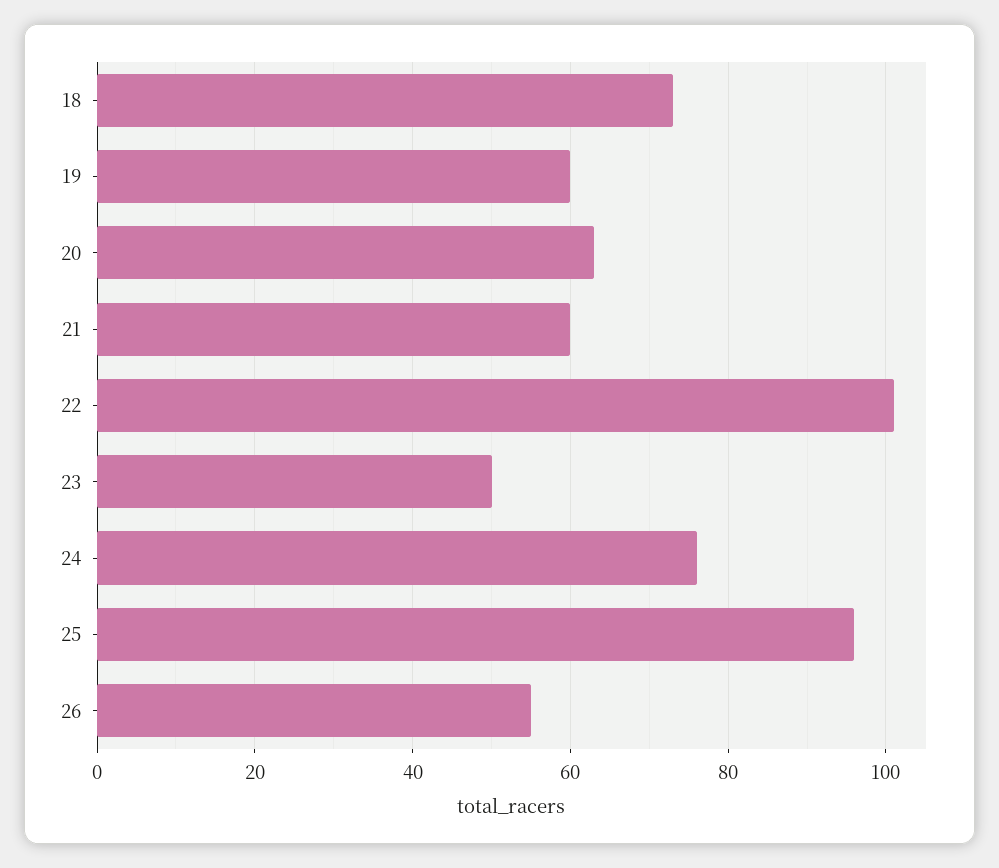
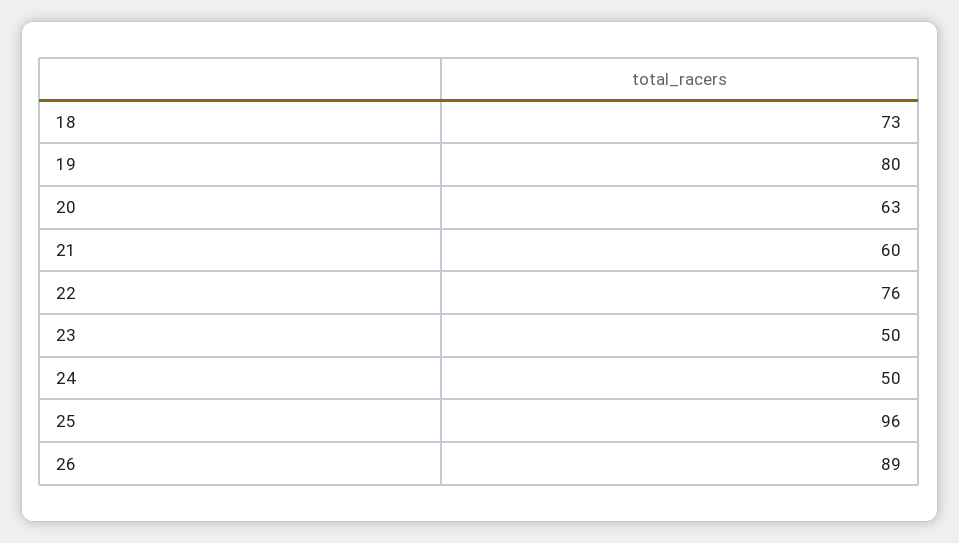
19: 60 -> 80
22: 100 -> 76
24: 75 -> 50
26: 55 -> 89

